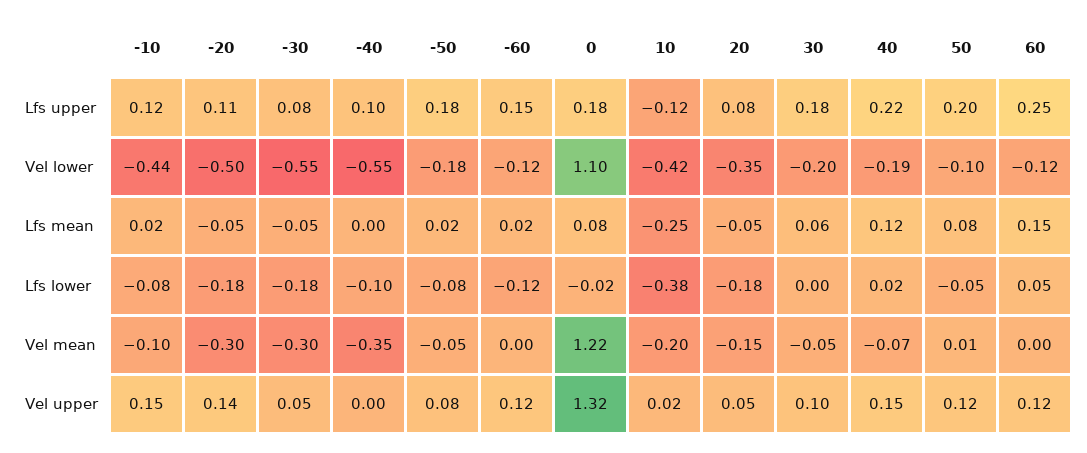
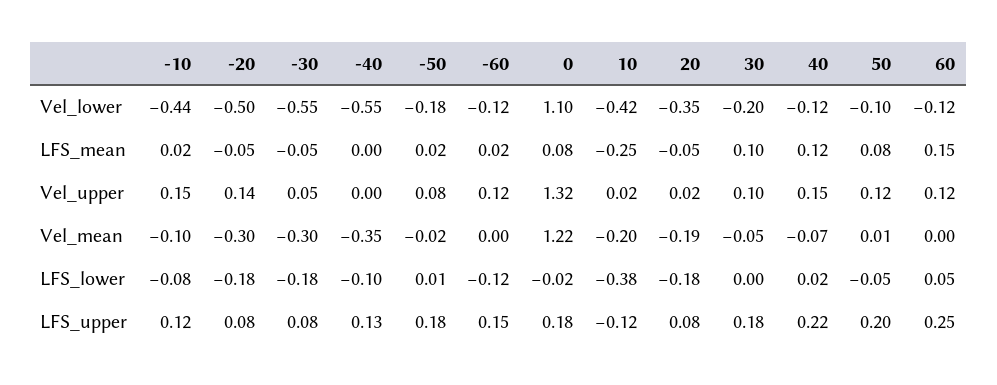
-20, Lfs upper: 0.11 -> 0.08
-40, Lfs upper: 0.1 -> 0.13
40, Vel lower: -0.19 -> -0.12
30, Lfs mean: 0.06 -> 0.1
-50, Lfs lower: -0.08 -> 0.01
-50, Vel mean: -0.05 -> -0.02
20, Vel mean: -0.15 -> -0.19
20, Vel upper: 0.05 -> 0.02

